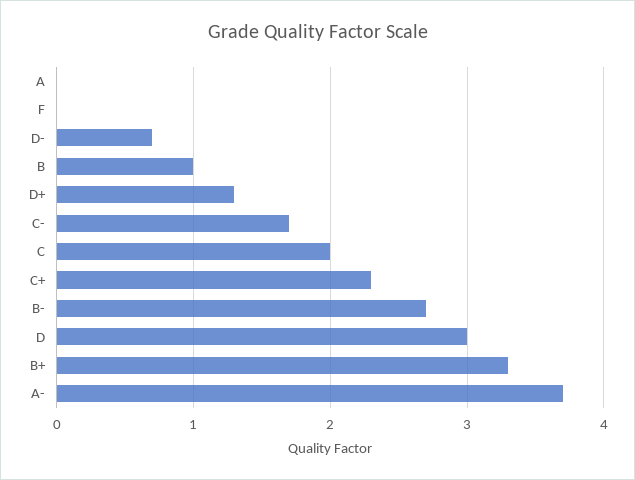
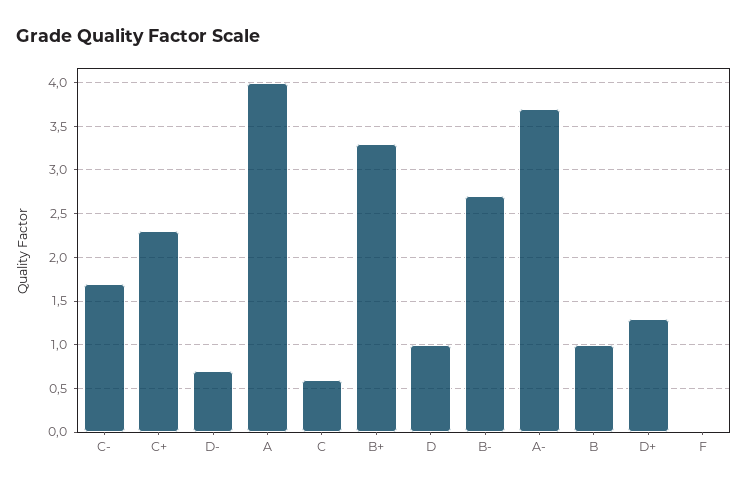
A: 0 -> 4
C: 2 -> 0.6
D: 3 -> 1

